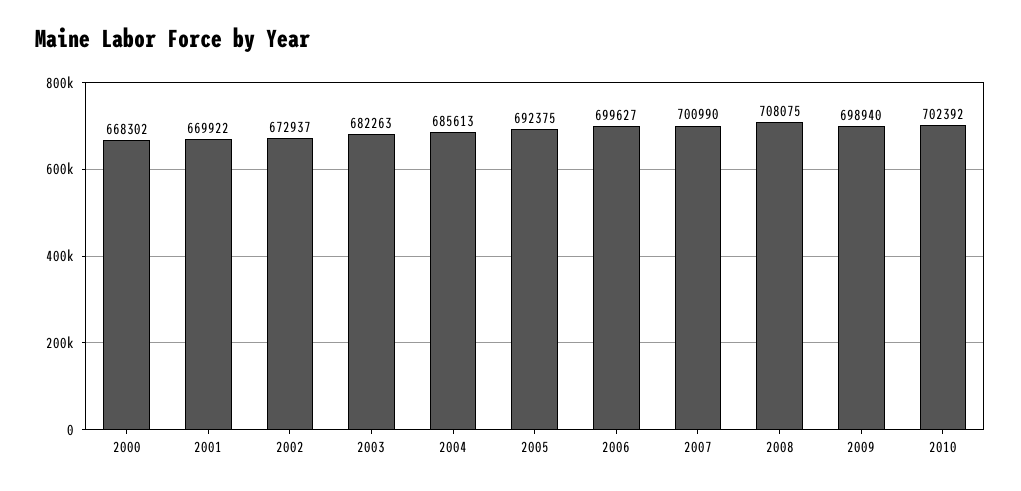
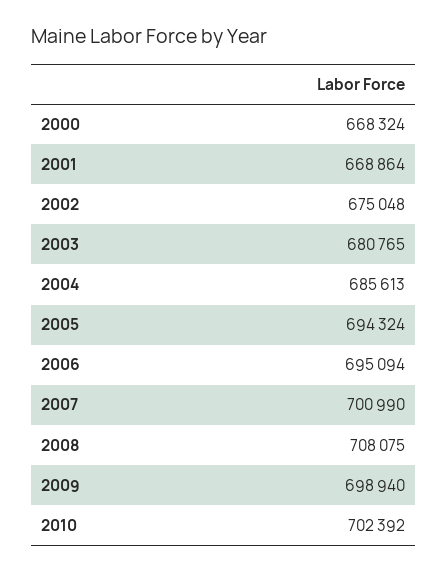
2000: 668302 -> 668324
2001: 669922 -> 668864
2002: 672937 -> 675048
2003: 682263 -> 680765
2005: 692375 -> 694324
2006: 699627 -> 695094

